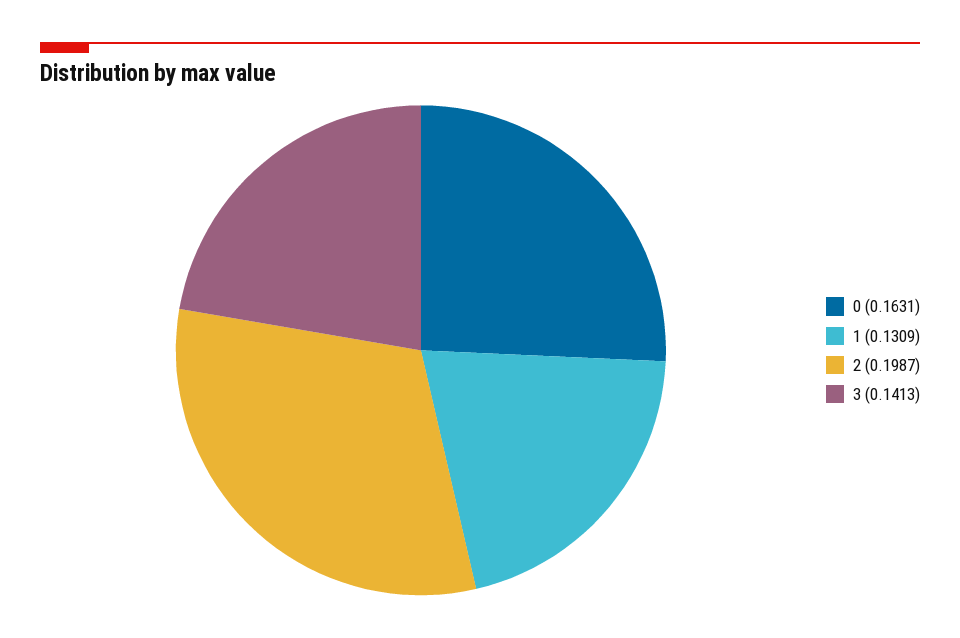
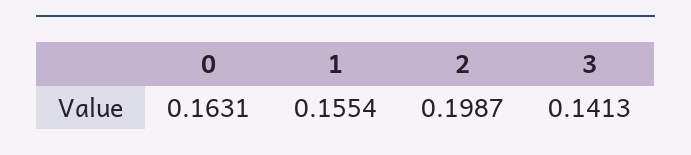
1: 0.1309 -> 0.1554

